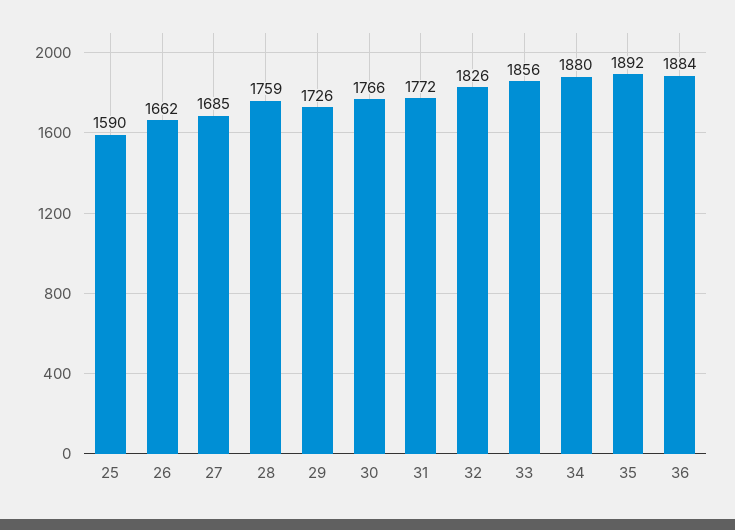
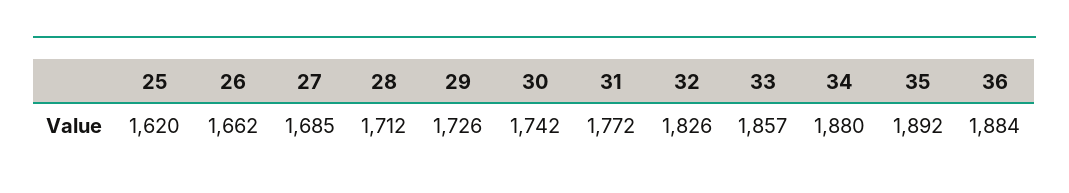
25: 1590 -> 1620
28: 1759 -> 1712
30: 1766 -> 1742
33: 1856 -> 1857

